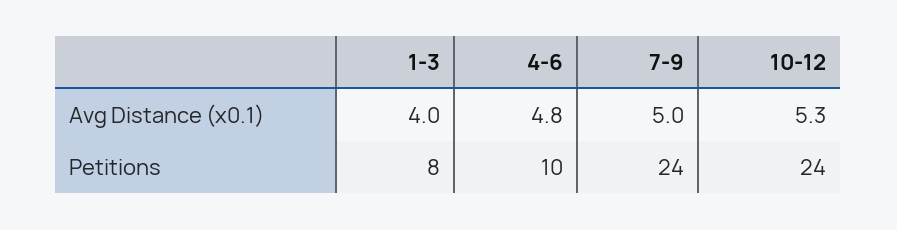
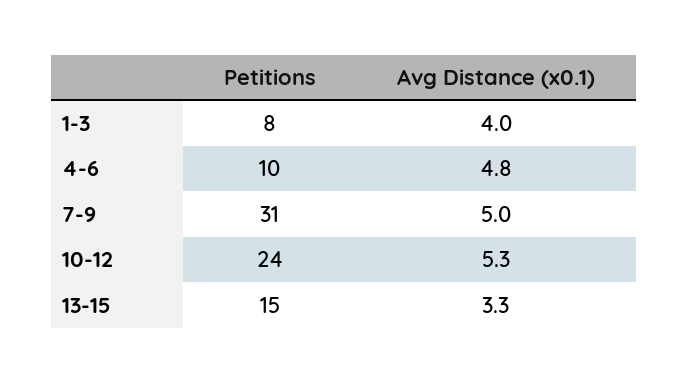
7-9, Petitions: 24 -> 31
13-15, Petitions: none -> 15
13-15, Avg Distance (x0.1): none -> 3.3

